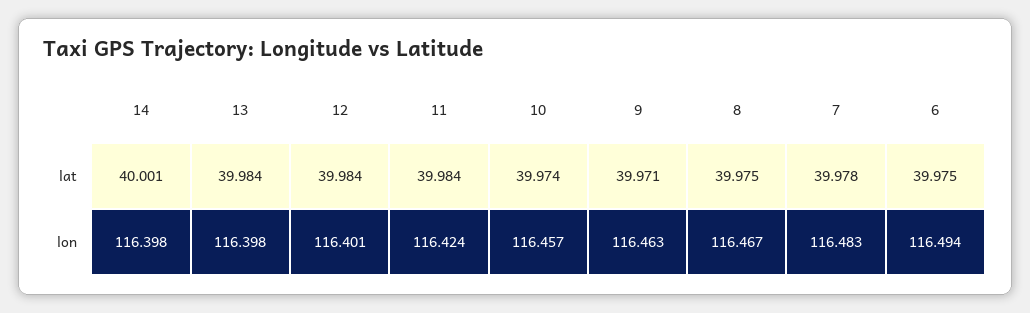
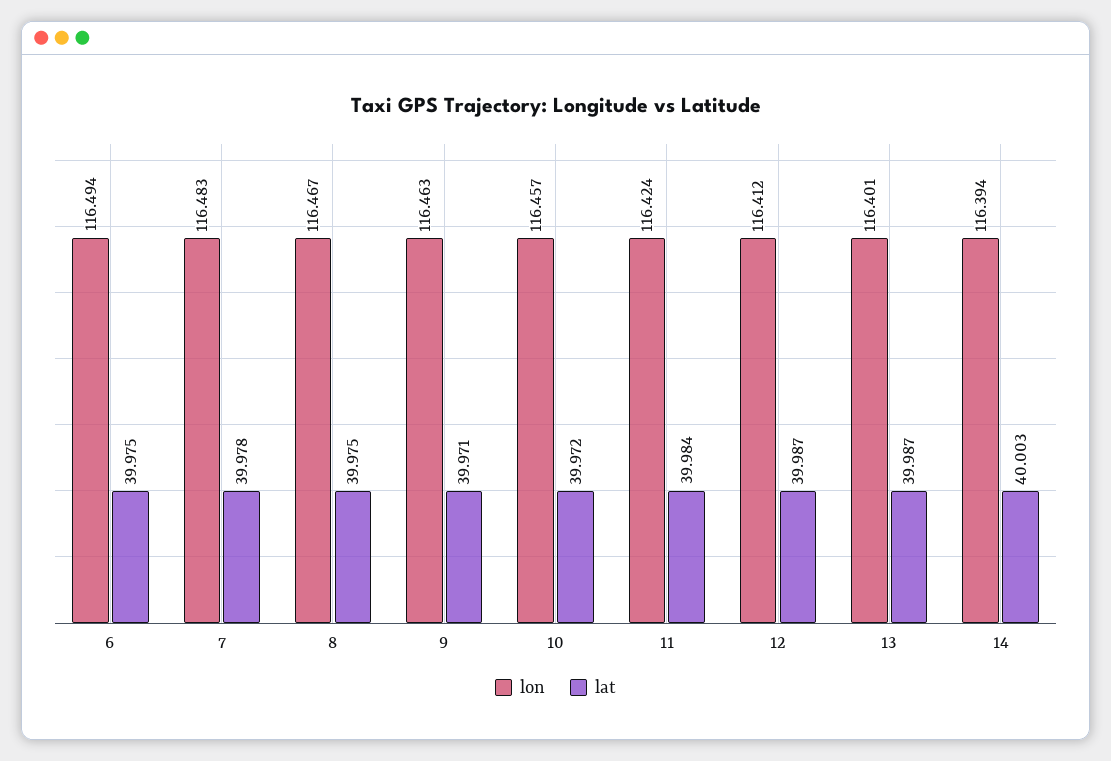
lat, 14: 40.001 -> 40.003
lat, 13: 39.984 -> 39.987
lat, 12: 39.984 -> 39.987
lat, 10: 39.974 -> 39.972
lon, 14: 116.398 -> 116.394
lon, 13: 116.398 -> 116.401
lon, 12: 116.401 -> 116.412

